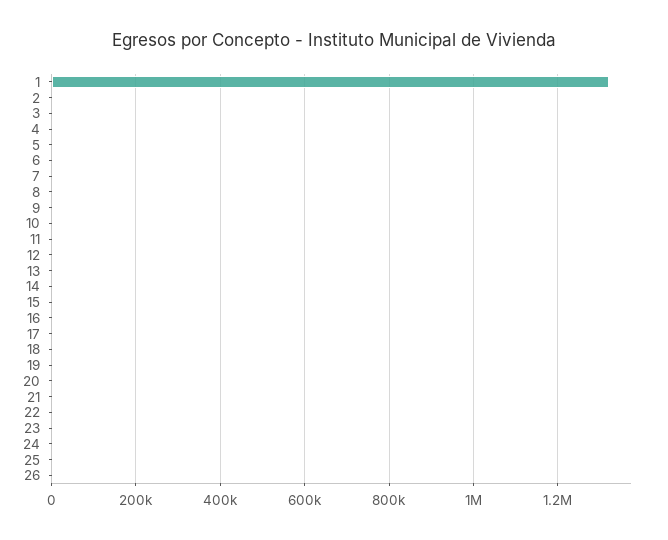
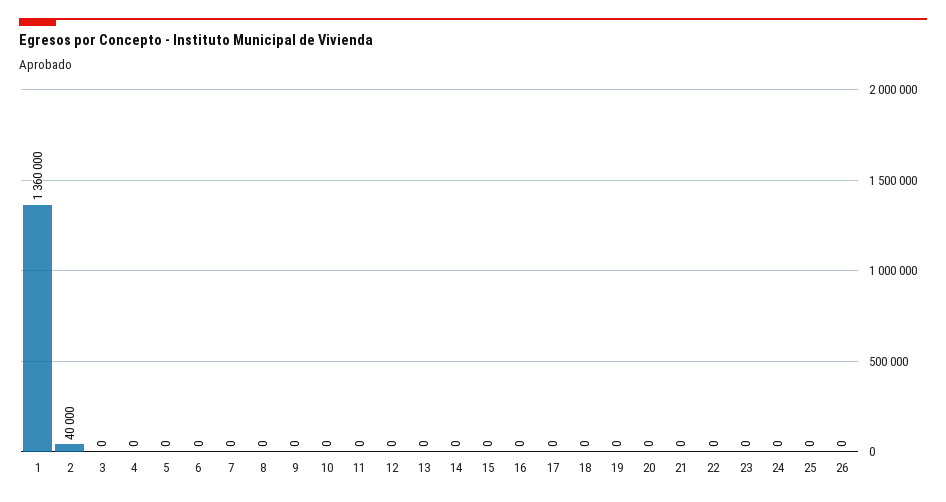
1: 1320000 -> 1360000
2: 0 -> 40000

